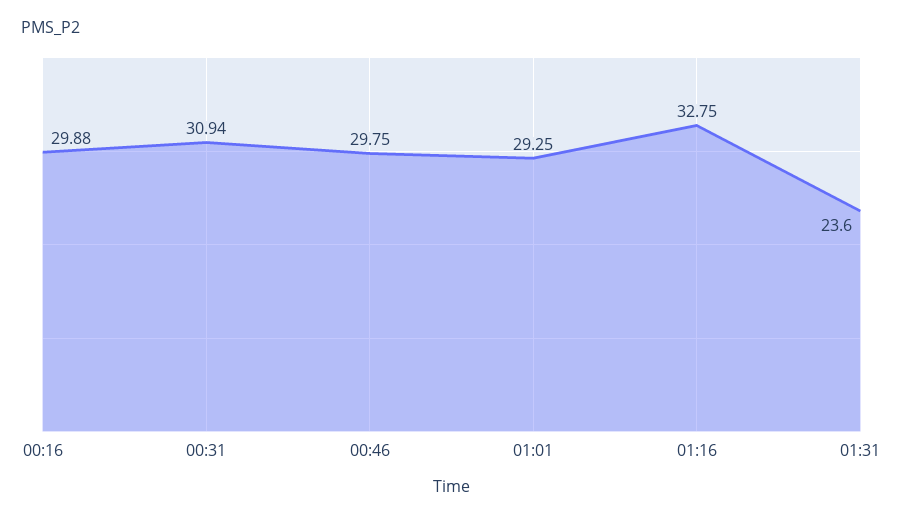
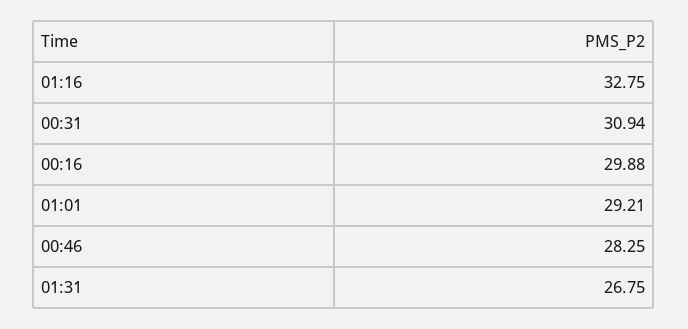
00:46: 29.75 -> 28.25
01:01: 29.25 -> 29.21
01:31: 23.6 -> 26.75

